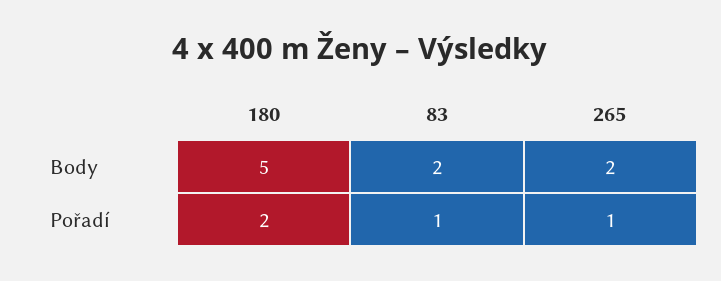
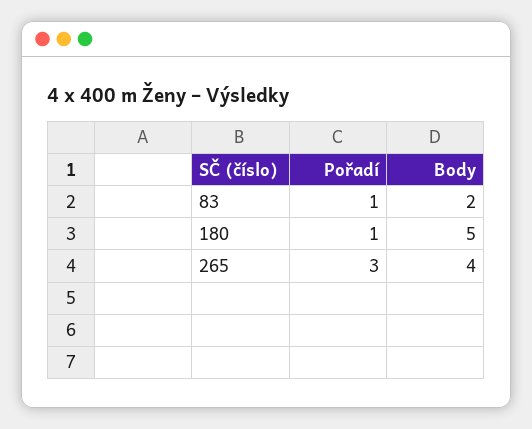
265, Body: 2 -> 4
180, Pořadí: 2 -> 1
265, Pořadí: 1 -> 3

